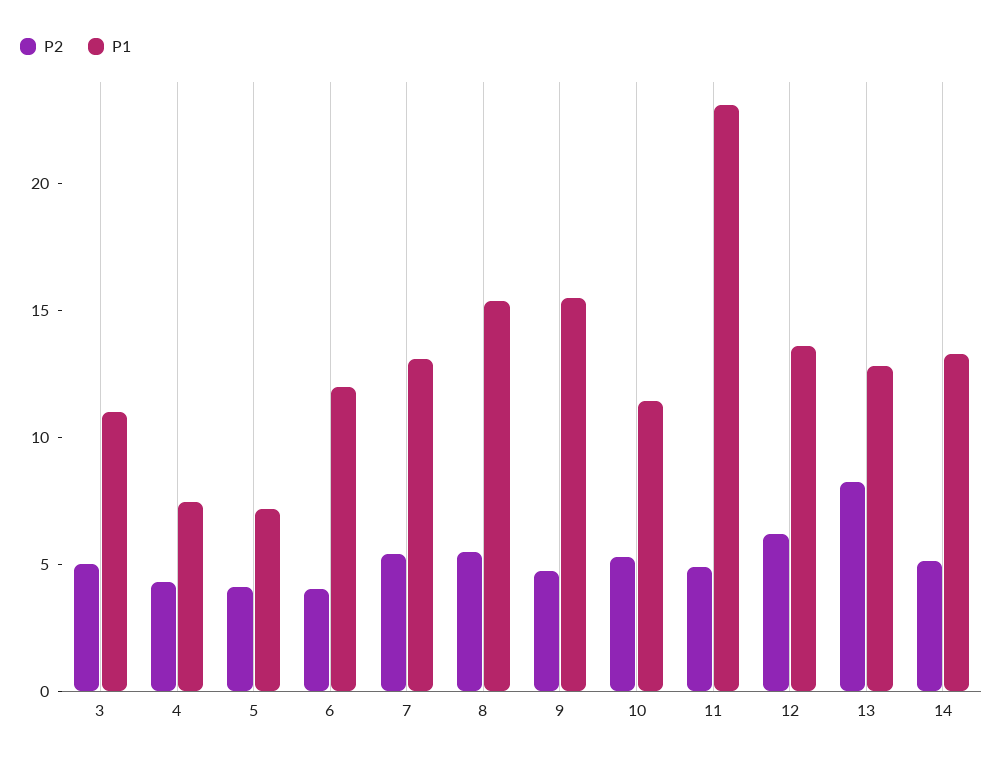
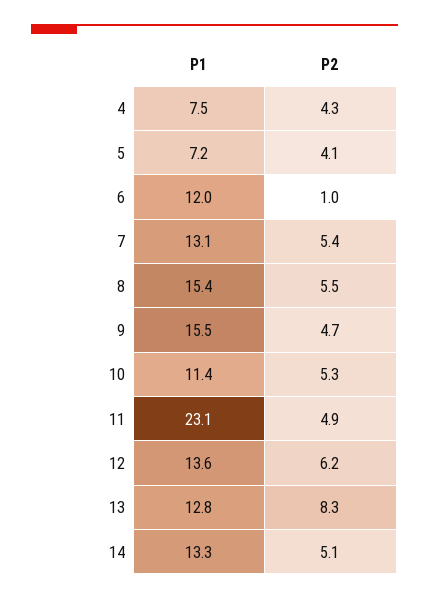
P2, 3: 5 -> none
P1, 3: 11 -> none
P2, 6: 4 -> 1

